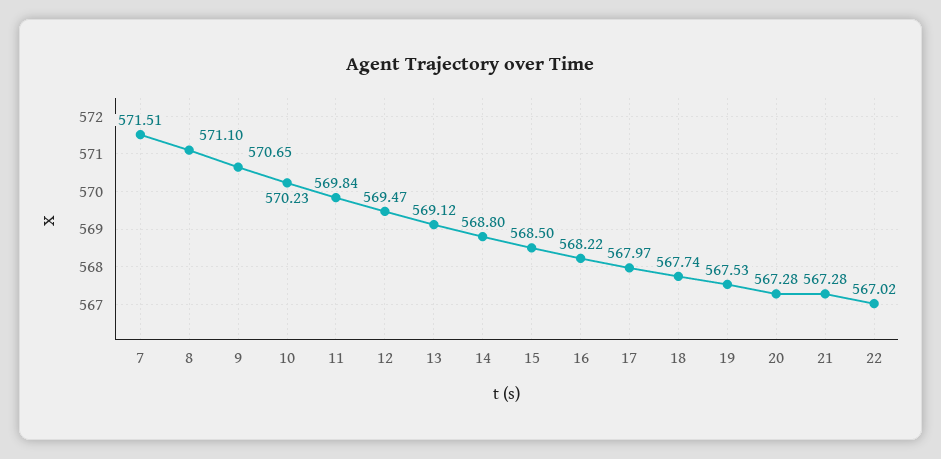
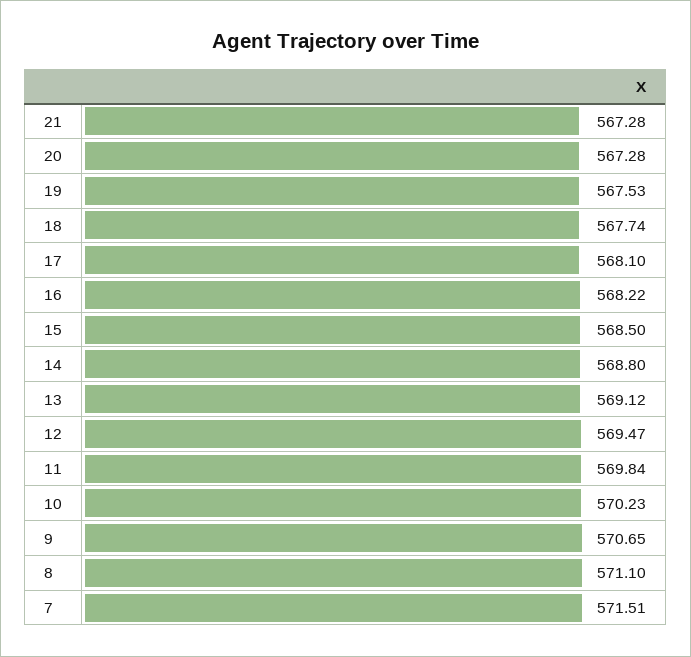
17: 567.97 -> 568.1
22: 567.02 -> none

